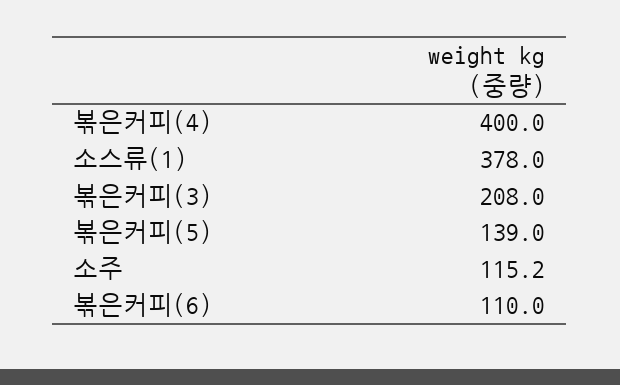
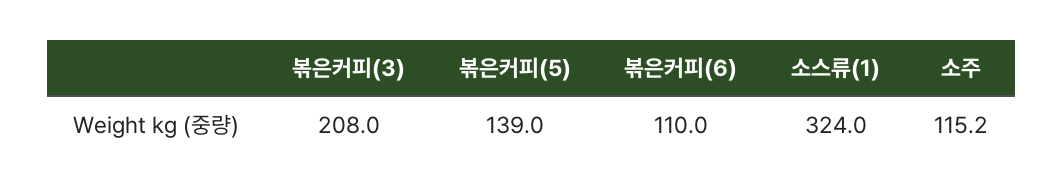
볶은커피(4): 400 -> none
소스류(1): 378 -> 324

